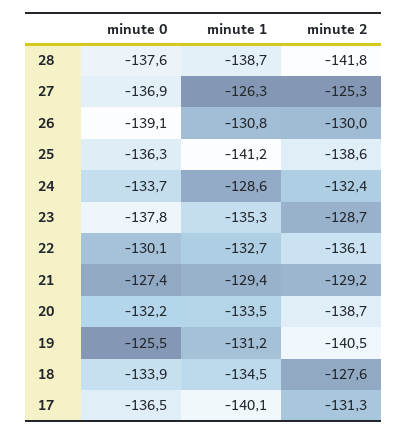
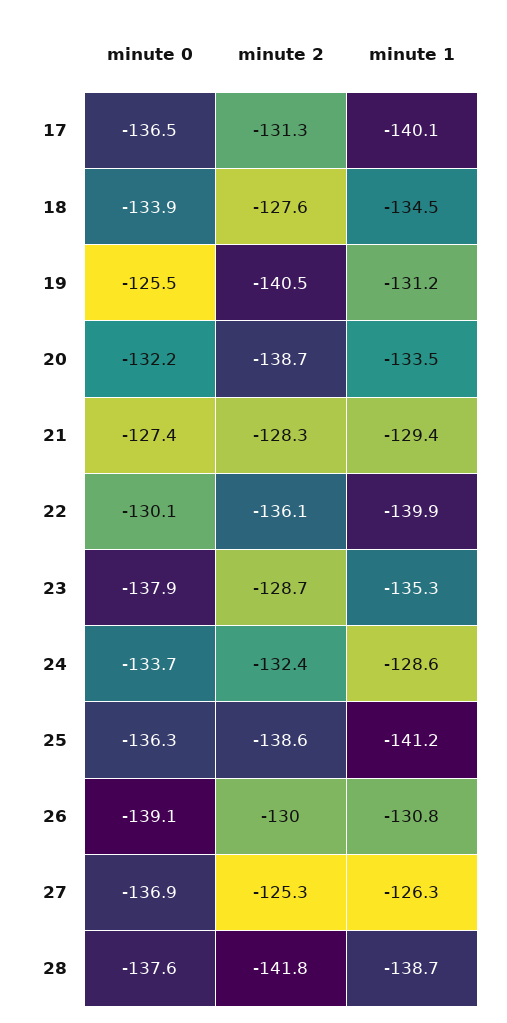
minute 0, 23: -137.8 -> -137.9
minute 1, 22: -132.7 -> -139.9
minute 2, 21: -129.2 -> -128.3

